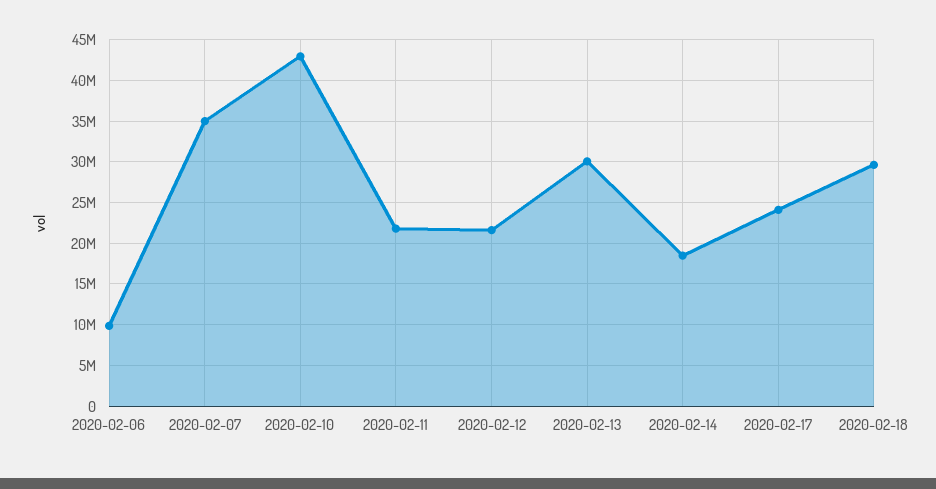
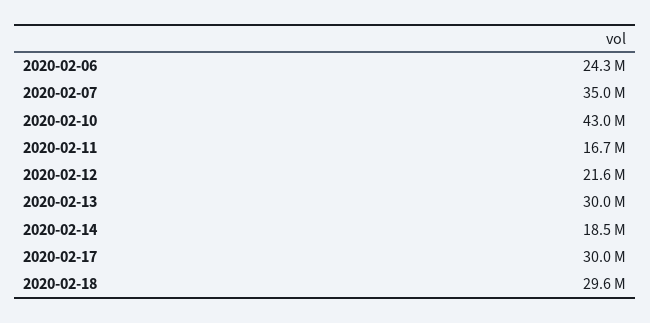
2020-02-06: 10000000 -> 24300000
2020-02-11: 22000000 -> 16700000
2020-02-17: 24000000 -> 30000000

